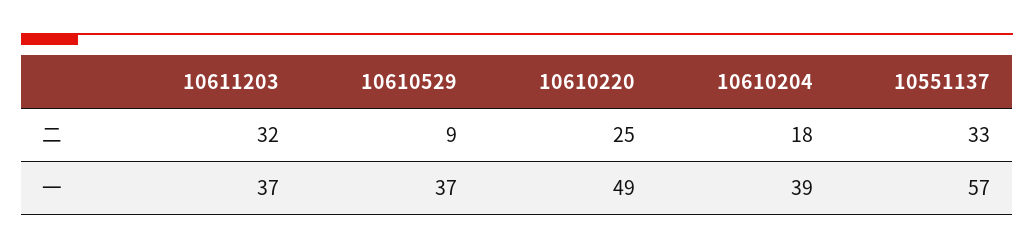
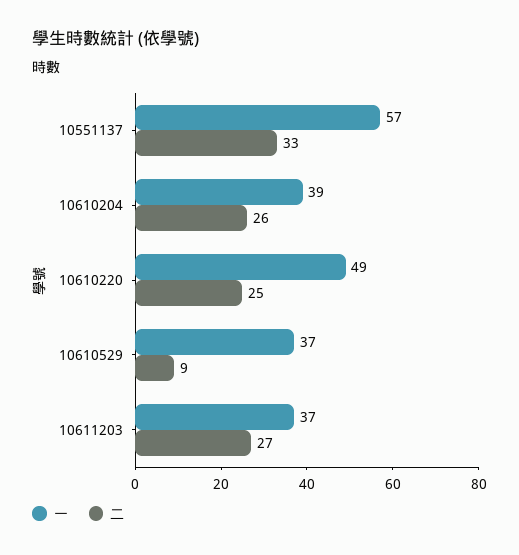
二, 10611203: 32 -> 27
二, 10610204: 18 -> 26

